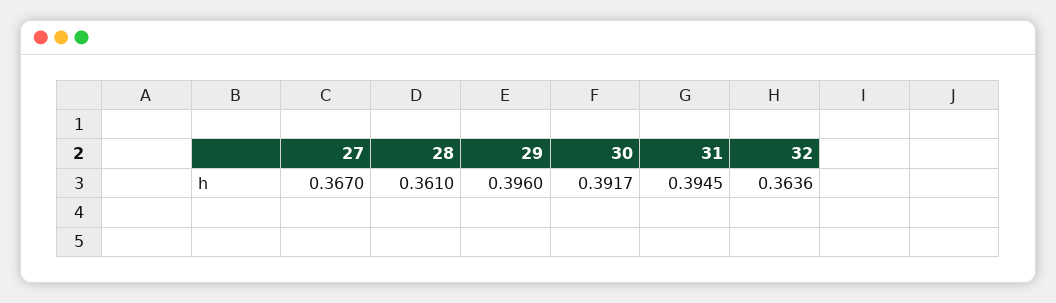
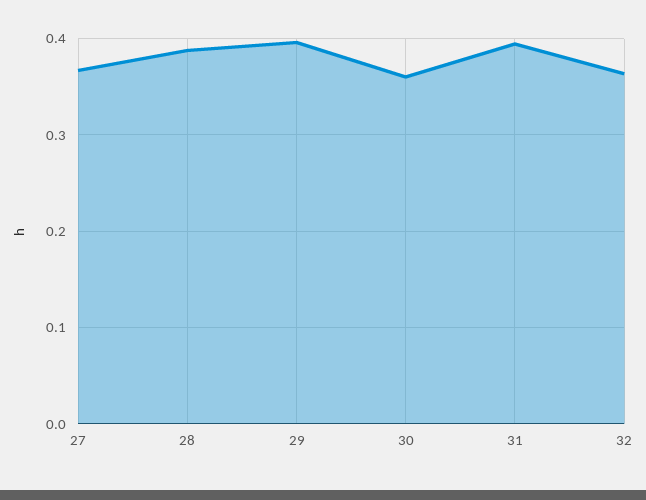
28: 0.361 -> 0.39
30: 0.3917 -> 0.36

